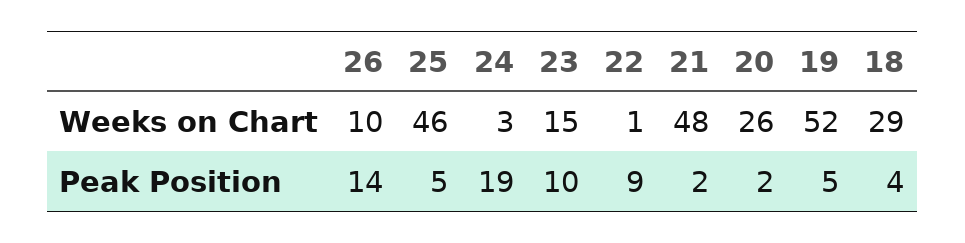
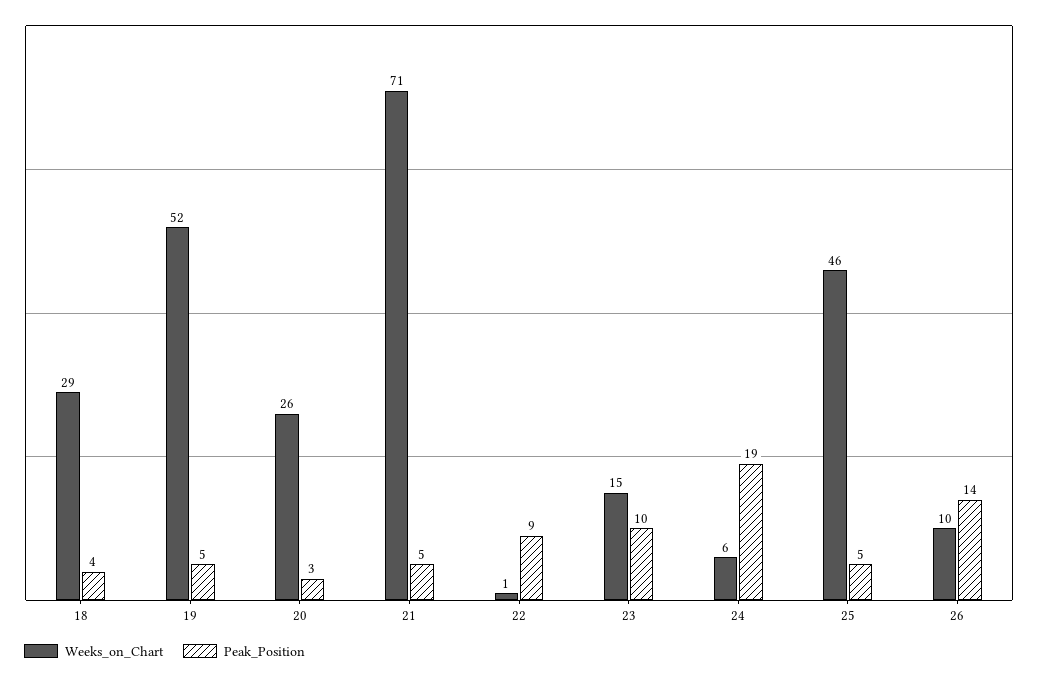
Weeks on Chart, 24: 3 -> 6
Weeks on Chart, 21: 48 -> 71
Peak Position, 21: 2 -> 5
Peak Position, 20: 2 -> 3

